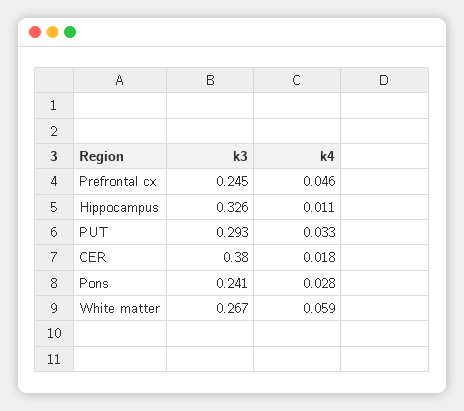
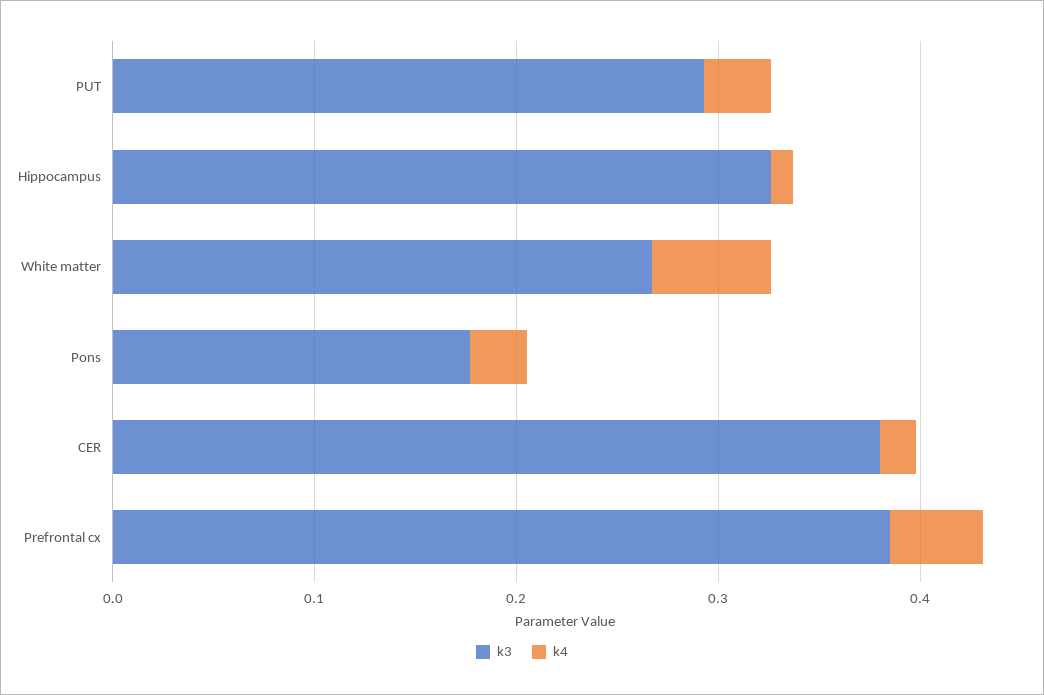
k3, Prefrontal cx: 0.245 -> 0.38
k3, Pons: 0.241 -> 0.18

